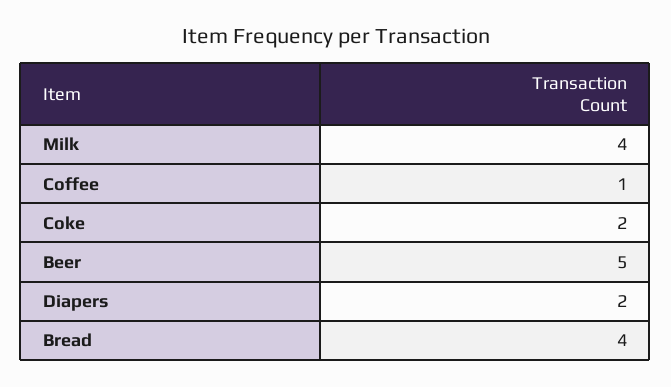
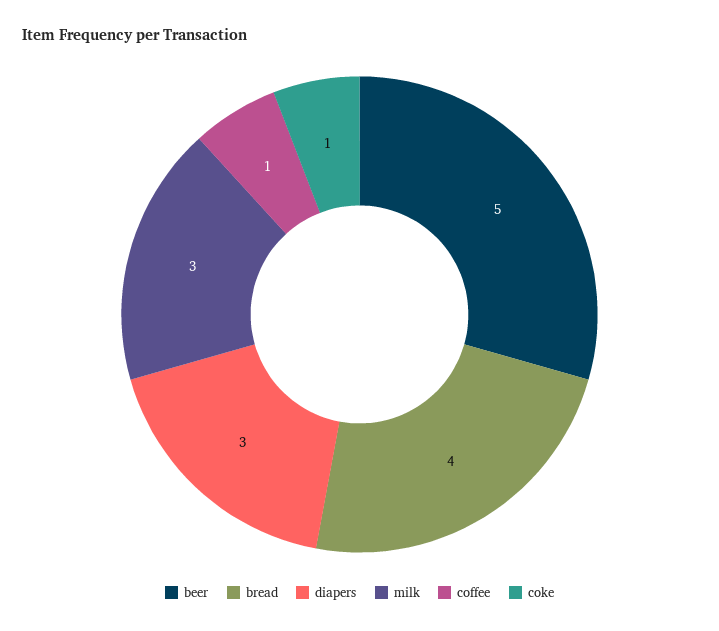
Milk: 4 -> 3
Coke: 2 -> 1
Diapers: 2 -> 3

